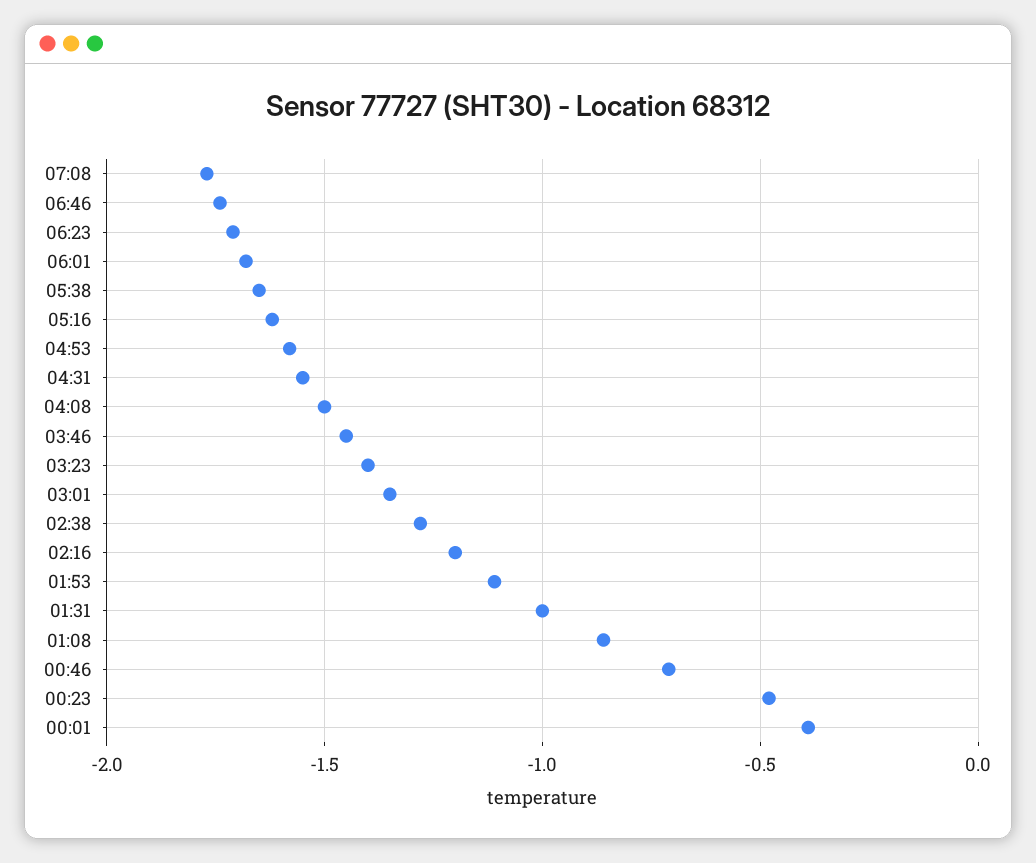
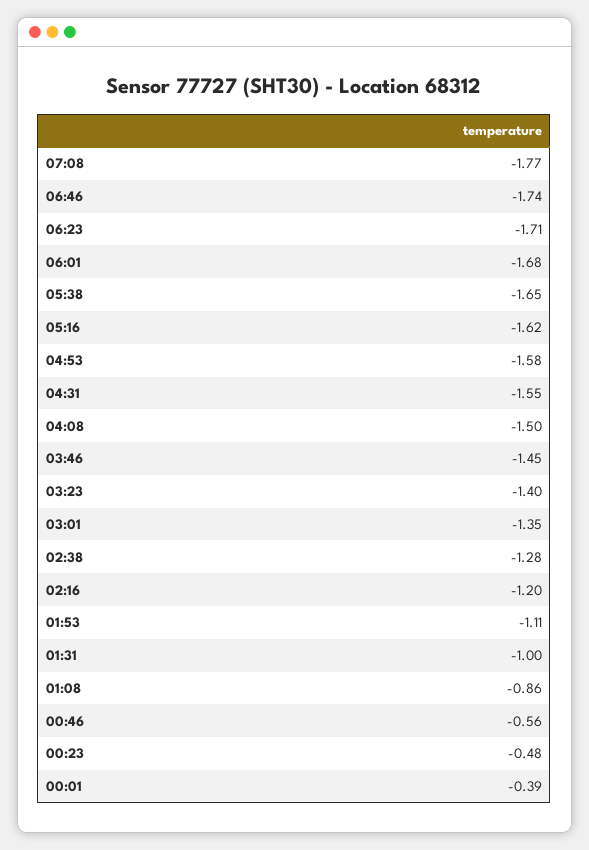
00:46: -0.7 -> -0.56

